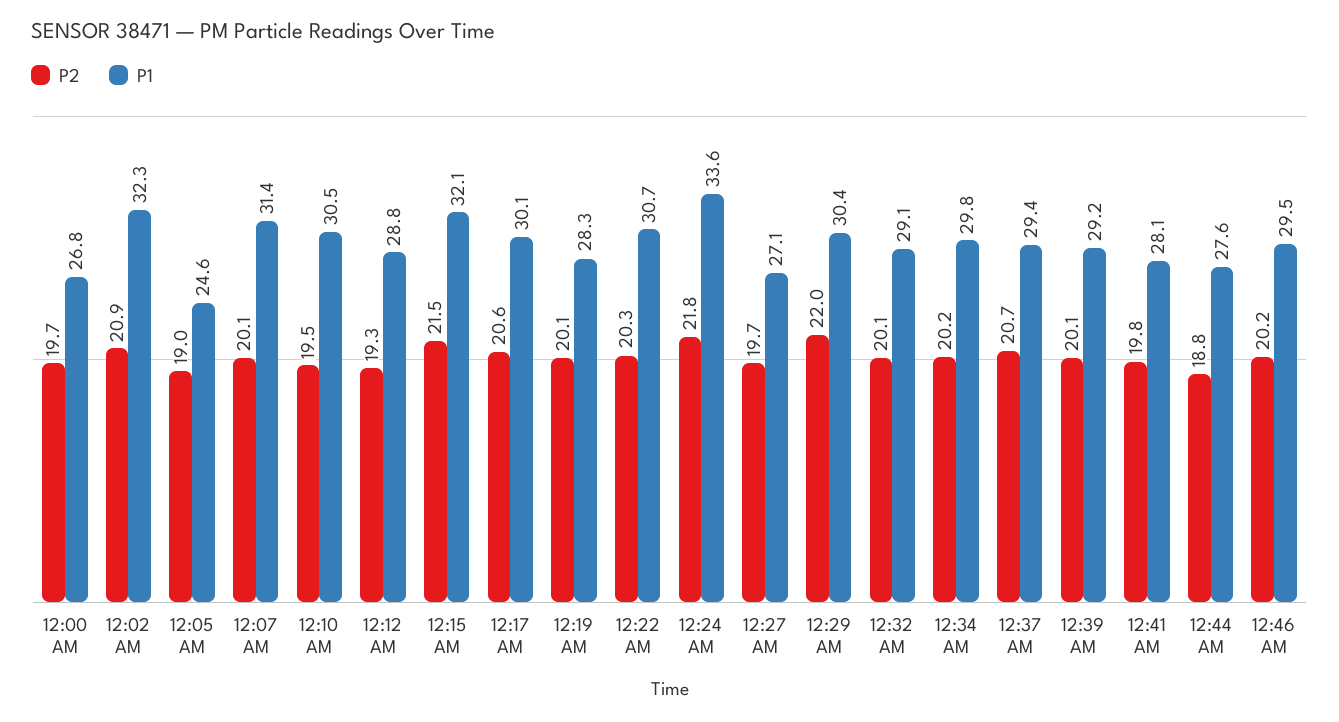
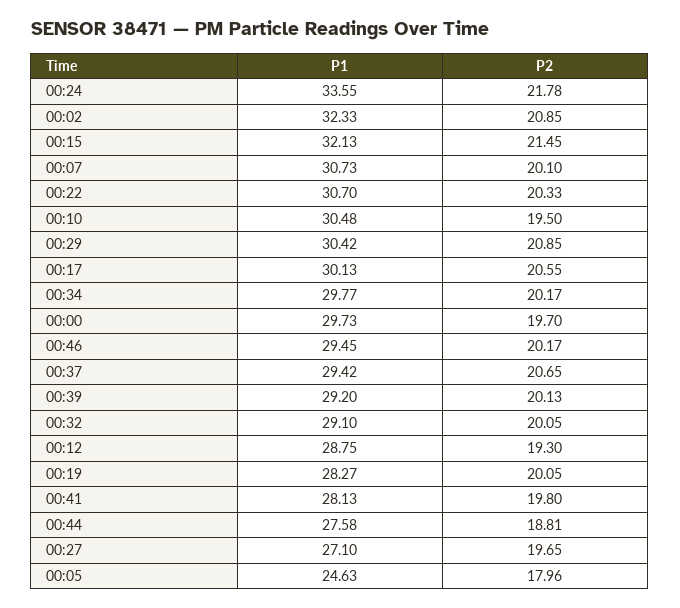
P1, 12:00 AM: 26.8 -> 29.73
P2, 12:05 AM: 19 -> 17.96
P1, 12:07 AM: 31.4 -> 30.73
P2, 12:29 AM: 22 -> 20.85

